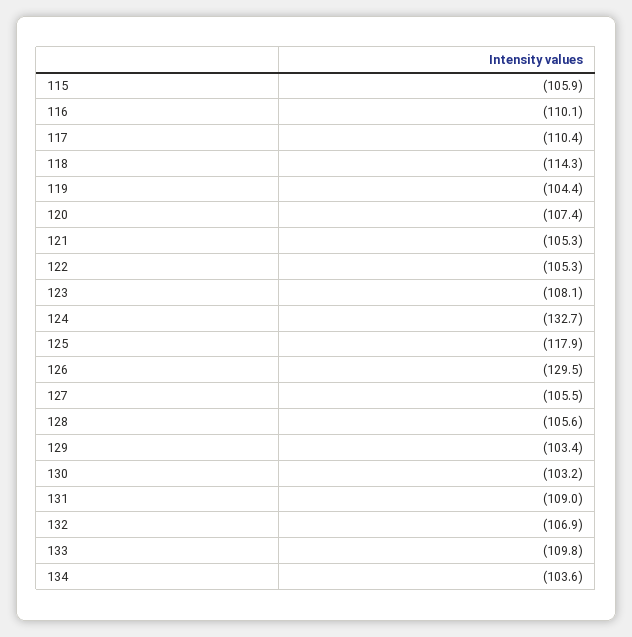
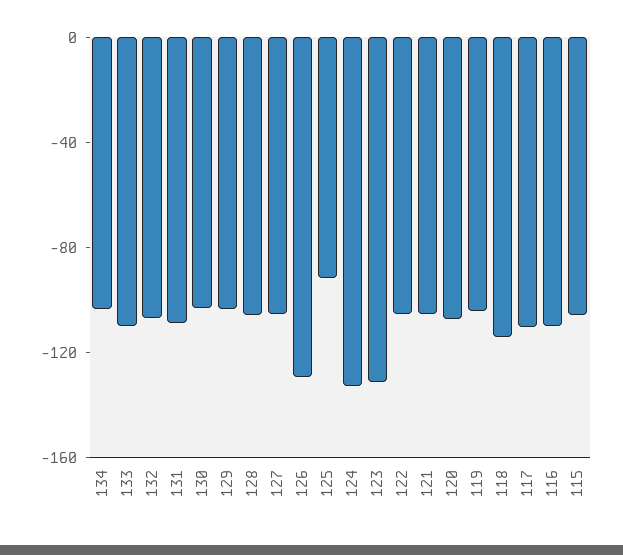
123: -108.1 -> -130
125: -117.9 -> -90

